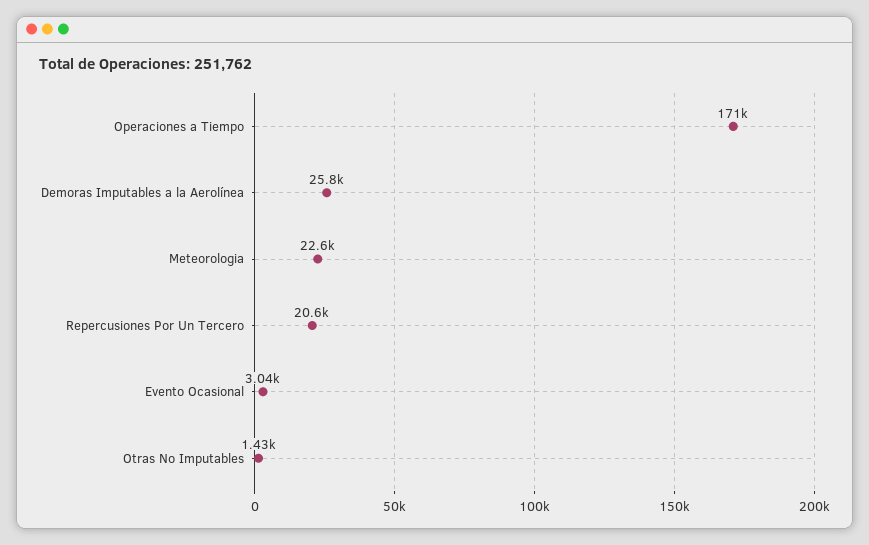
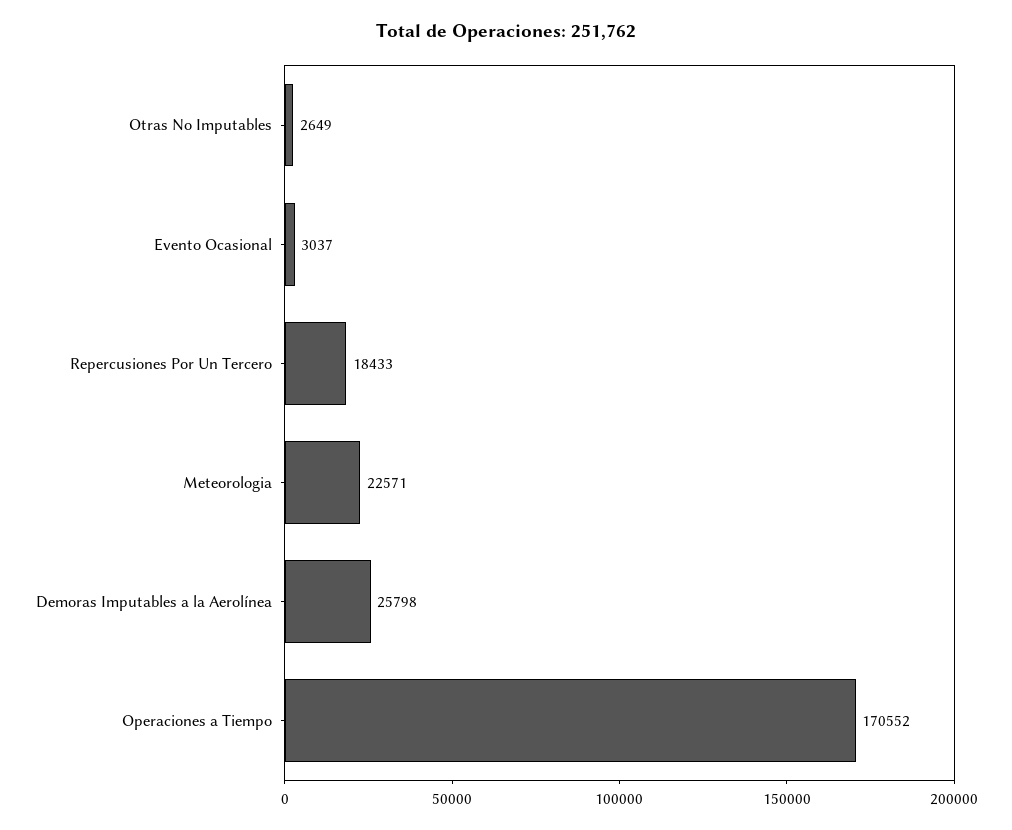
Repercusiones Por Un Tercero: 20600 -> 18433
Otras No Imputables: 1430 -> 2649

